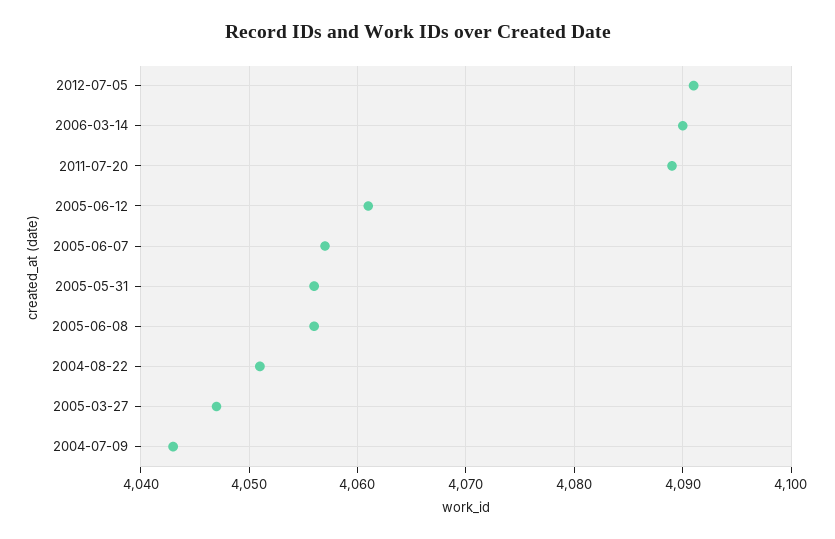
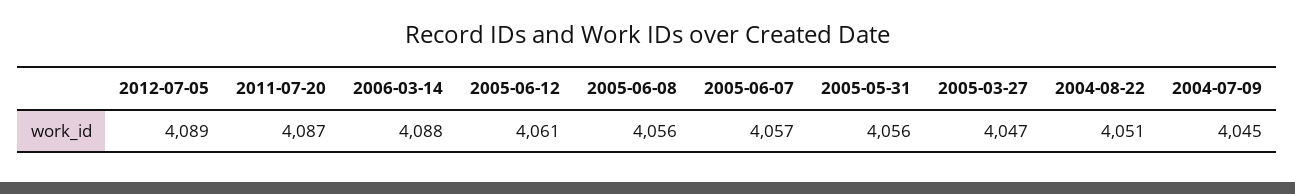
2012-07-05: 4091 -> 4089
2006-03-14: 4090 -> 4088
2011-07-20: 4089 -> 4087
2004-07-09: 4043 -> 4045

